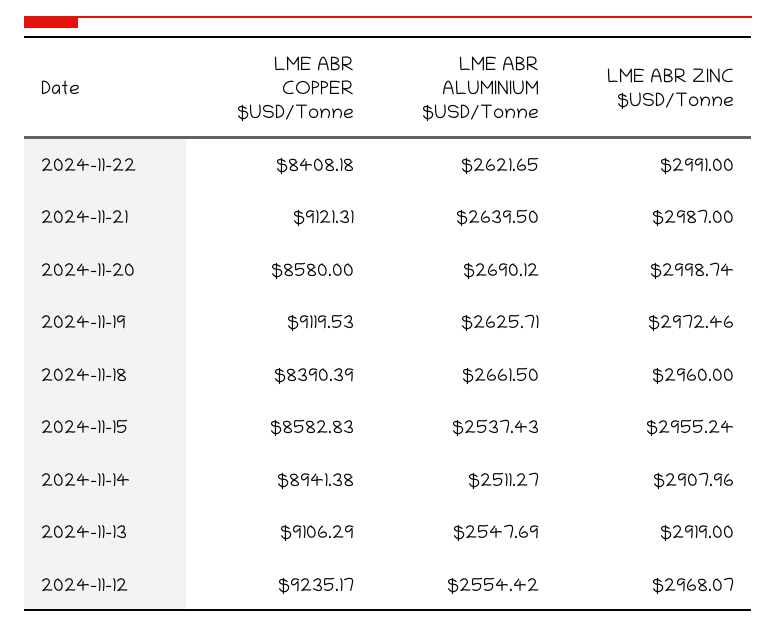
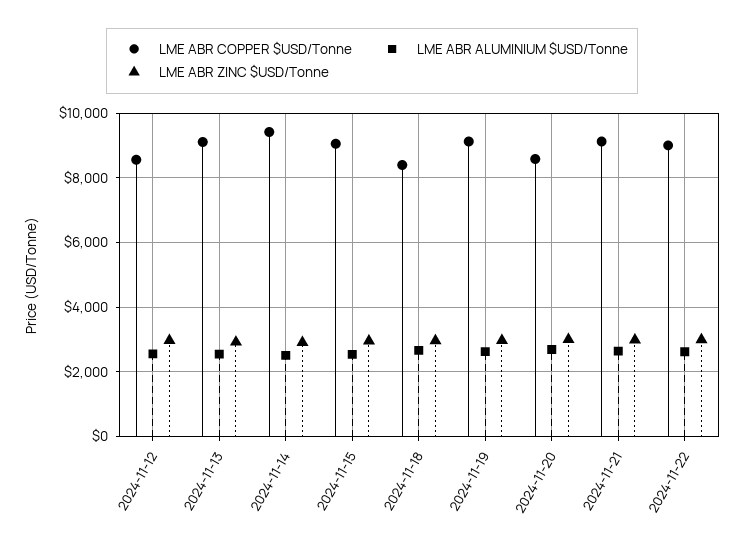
LME ABR COPPER $USD/Tonne, 2024-11-22: 8408.18 -> 9000
LME ABR COPPER $USD/Tonne, 2024-11-15: 8582.83 -> 9000
LME ABR COPPER $USD/Tonne, 2024-11-14: 8941.38 -> 9400
LME ABR COPPER $USD/Tonne, 2024-11-12: 9235.17 -> 8600

